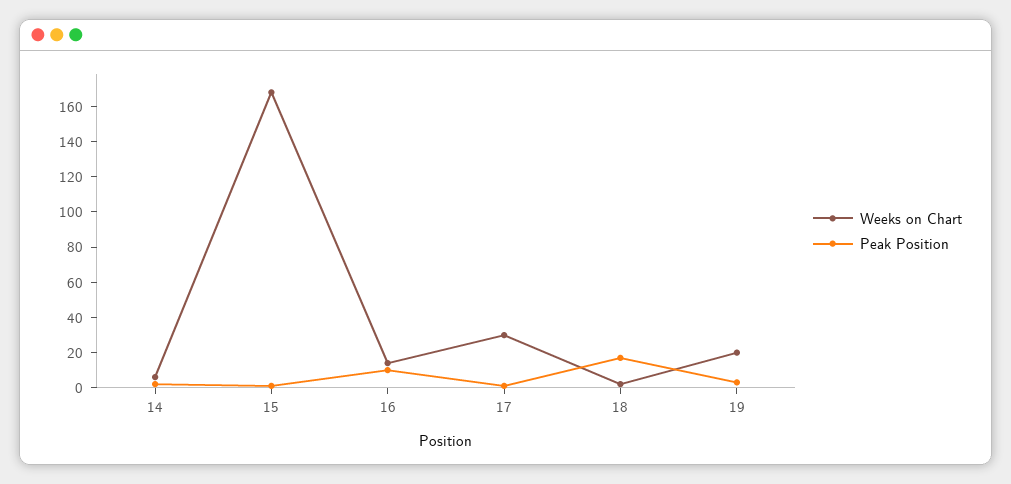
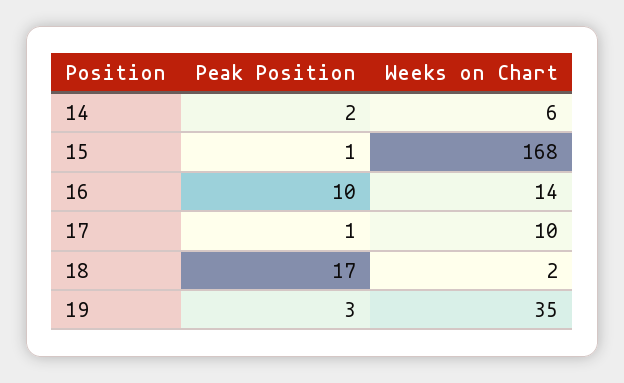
Weeks on Chart, 17: 30 -> 10
Weeks on Chart, 19: 20 -> 35

